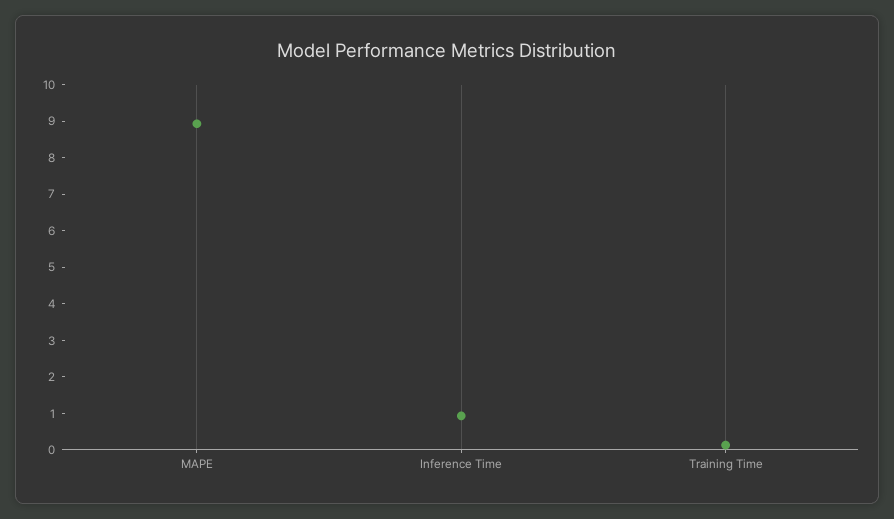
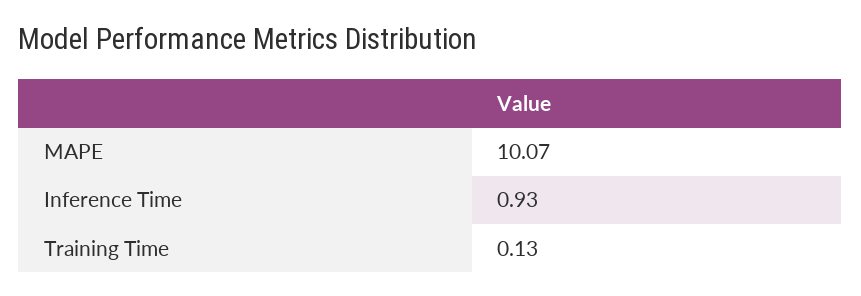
MAPE: 9 -> 10.07

